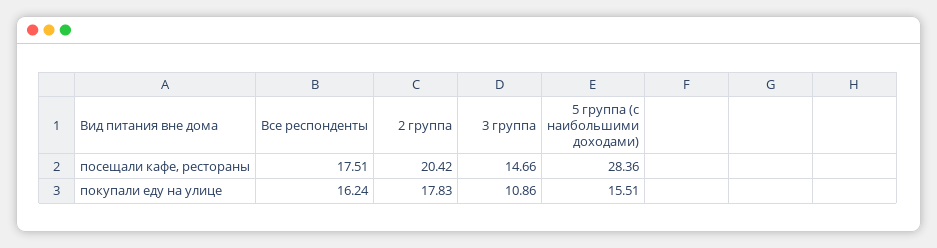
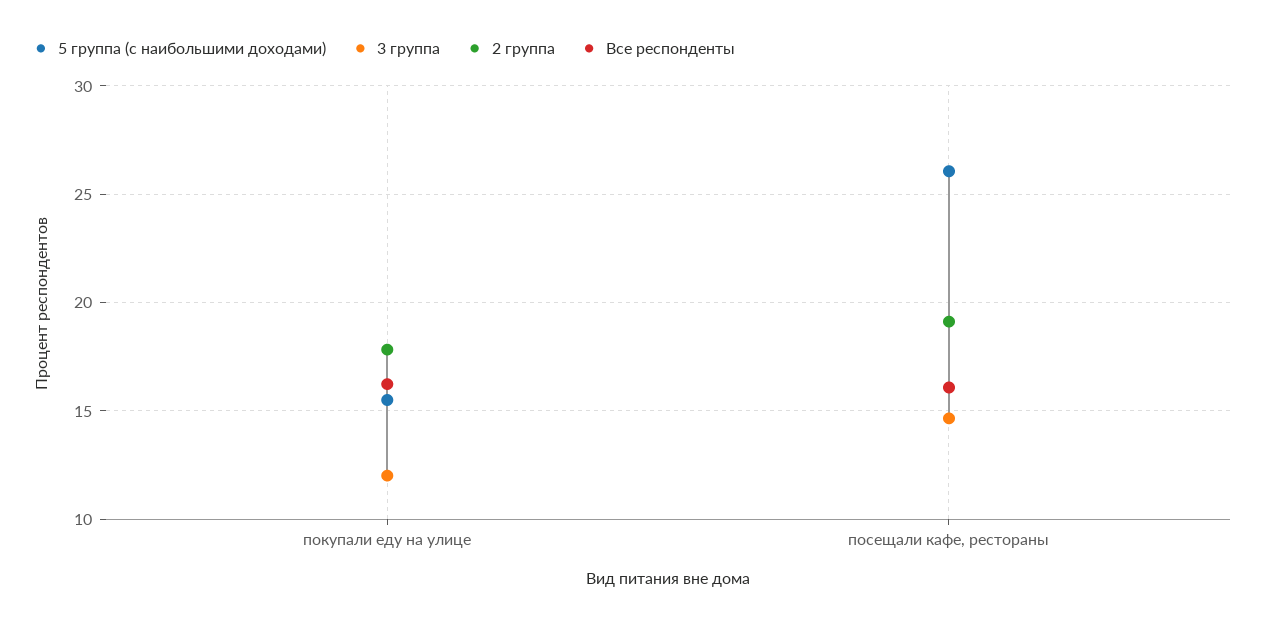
Все респонденты, посещали кафе, рестораны: 17.51 -> 16
2 группа, посещали кафе, рестораны: 20.42 -> 19
5 группа (с наибольшими доходами), посещали кафе, рестораны: 28.36 -> 26
3 группа, покупали еду на улице: 10.86 -> 12

